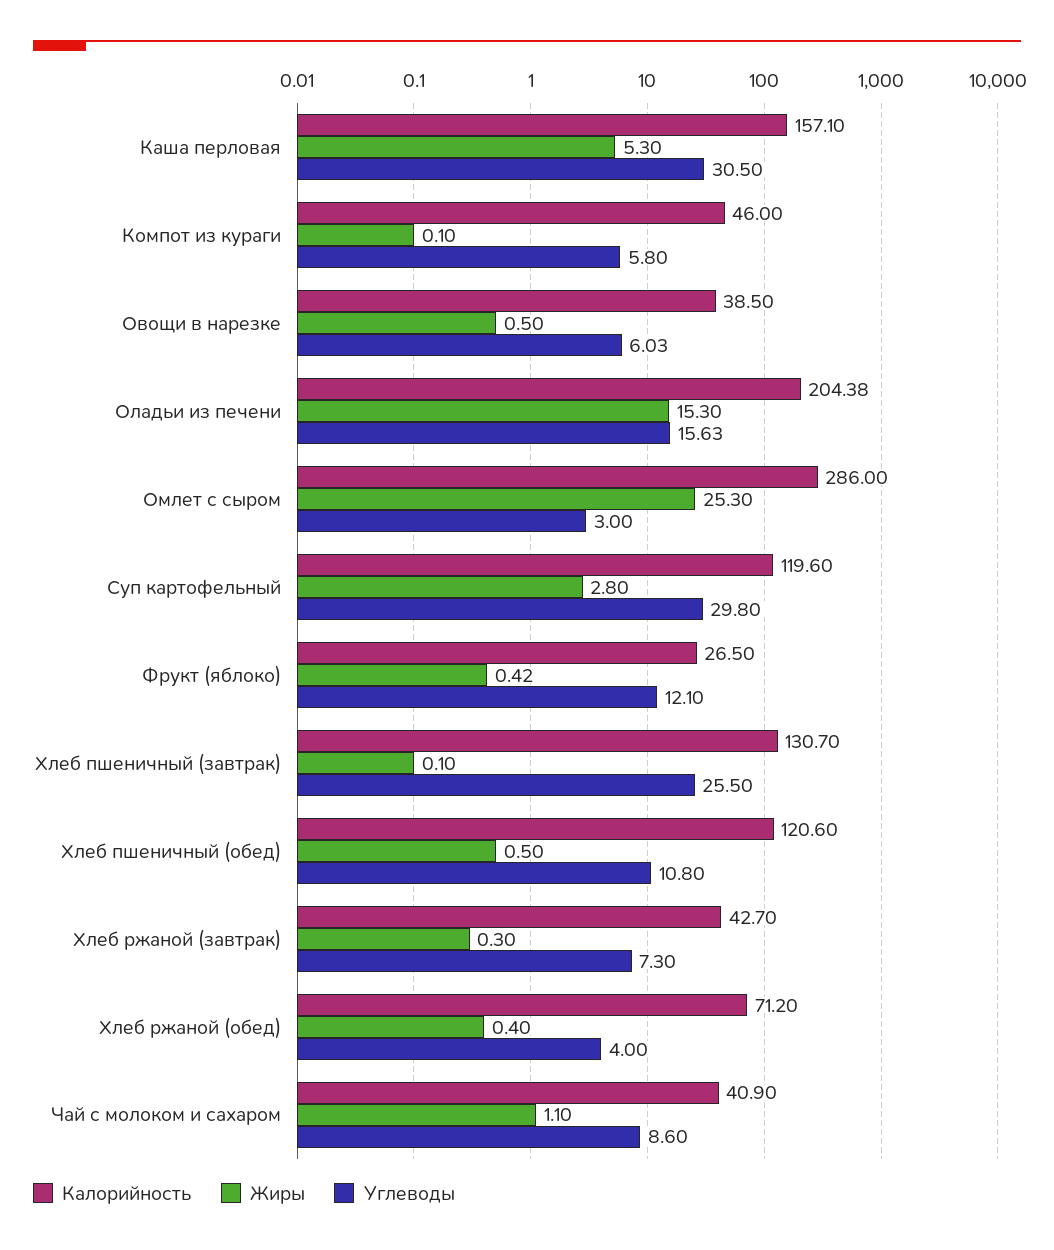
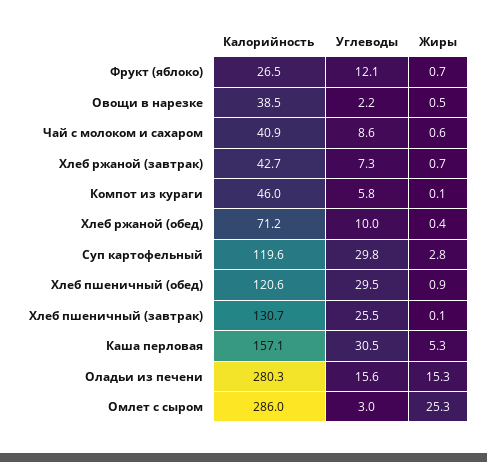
Углеводы, Овощи в нарезке: 6.03 -> 2.2
Калорийность, Оладьи из печени: 204.38 -> 280.3
Жиры, Фрукт (яблоко): 0.42 -> 0.7
Жиры, Хлеб пшеничный (обед): 0.5 -> 0.9
Углеводы, Хлеб пшеничный (обед): 10.8 -> 29.5
Жиры, Хлеб ржаной (завтрак): 0.3 -> 0.7
Углеводы, Хлеб ржаной (обед): 4 -> 10
Жиры, Чай с молоком и сахаром: 1.1 -> 0.6

